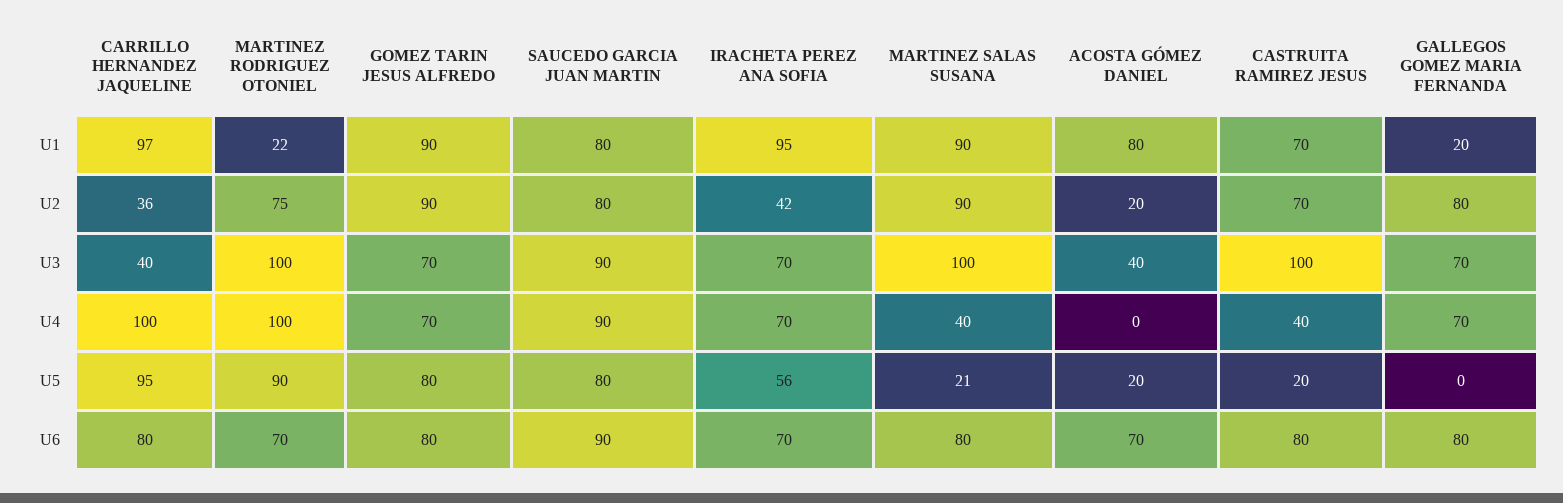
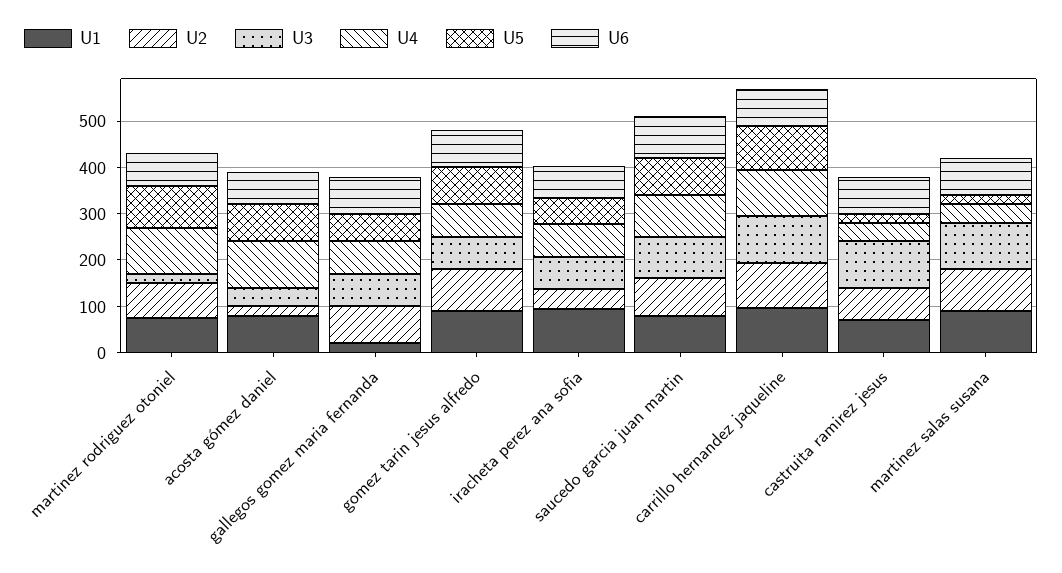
U1, MARTINEZ RODRIGUEZ OTONIEL: 22 -> 80
U2, CARRILLO HERNANDEZ JAQUELINE: 36 -> 100
U3, CARRILLO HERNANDEZ JAQUELINE: 40 -> 100
U3, MARTINEZ RODRIGUEZ OTONIEL: 100 -> 20
U4, ACOSTA GÓMEZ DANIEL: 0 -> 100
U5, ACOSTA GÓMEZ DANIEL: 20 -> 80
U5, GALLEGOS GOMEZ MARIA FERNANDA: 0 -> 60

